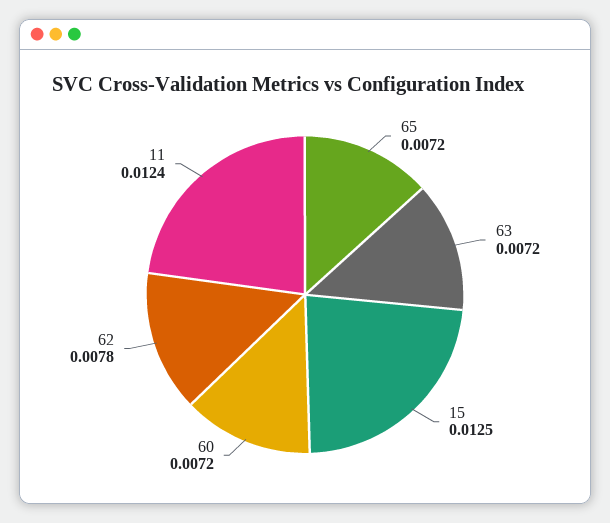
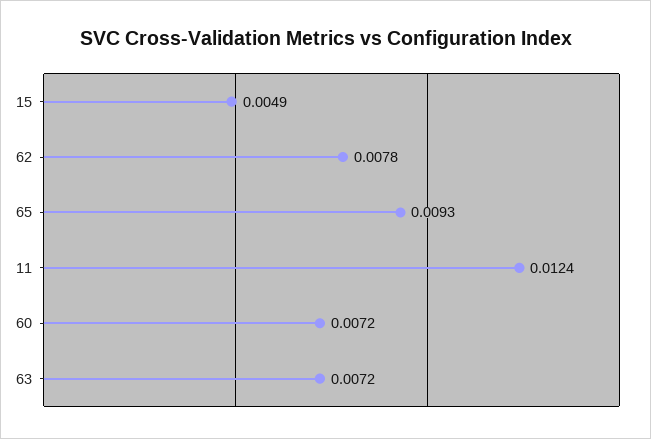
65: 0.0072 -> 0.0093
15: 0.0125 -> 0.0049

